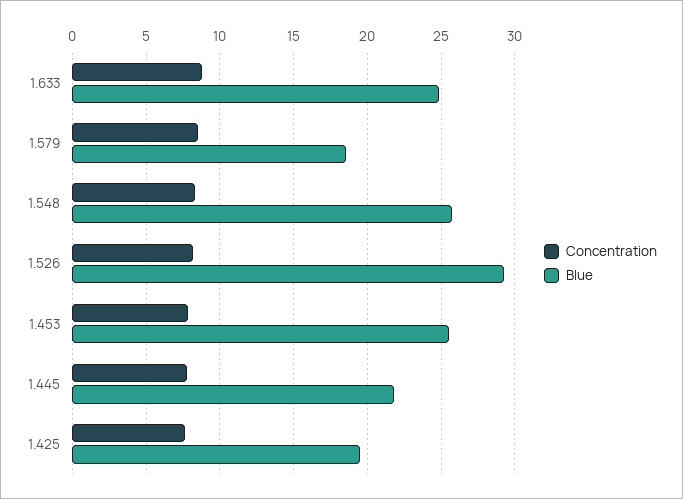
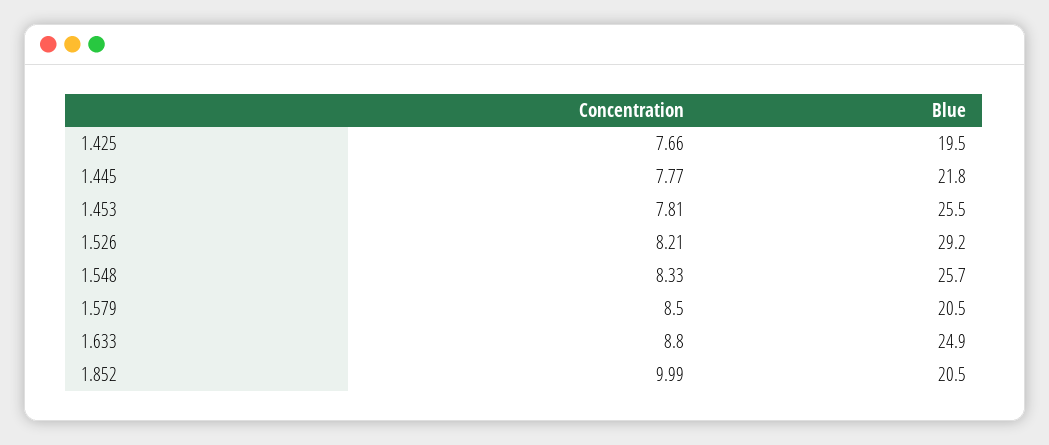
Blue, 1.579: 18.5 -> 20.5
Concentration, 1.852: none -> 9.99
Blue, 1.852: none -> 20.5

